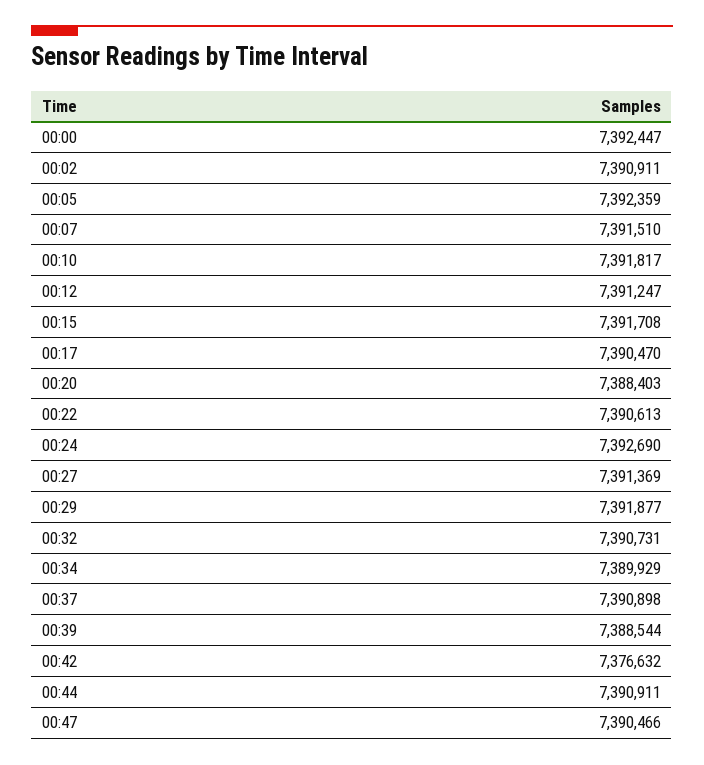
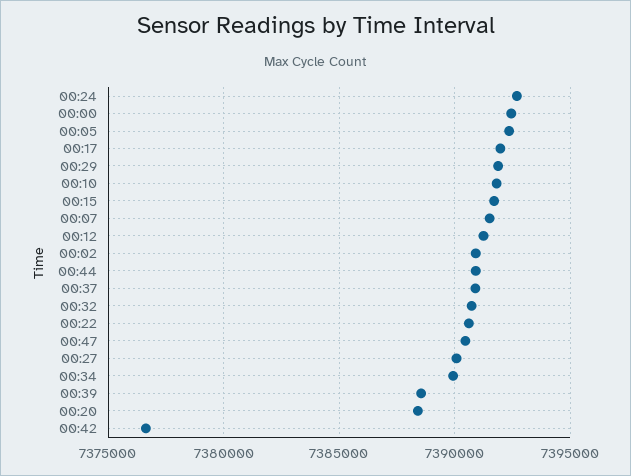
00:17: 7390470 -> 7392000
00:27: 7391369 -> 7390000

